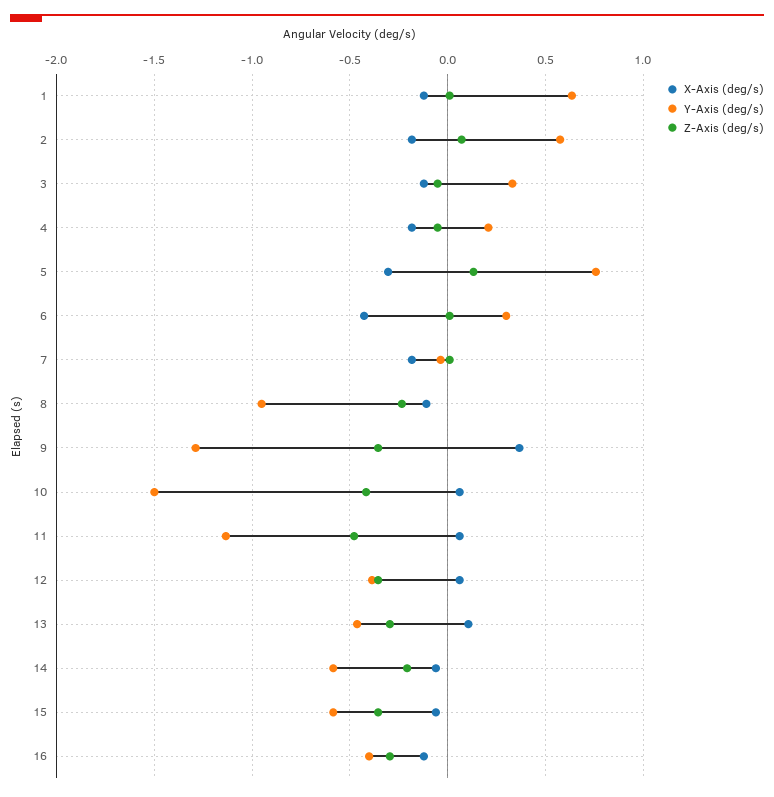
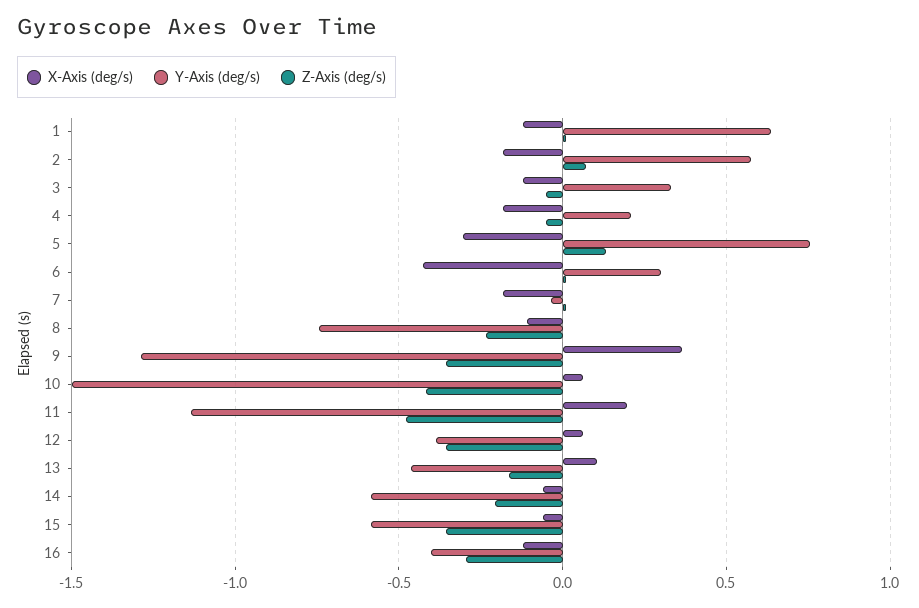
Y-Axis (deg/s), 8: -0.95 -> -0.75
X-Axis (deg/s), 11: 0.05 -> 0.2
Z-Axis (deg/s), 13: -0.3 -> -0.15

